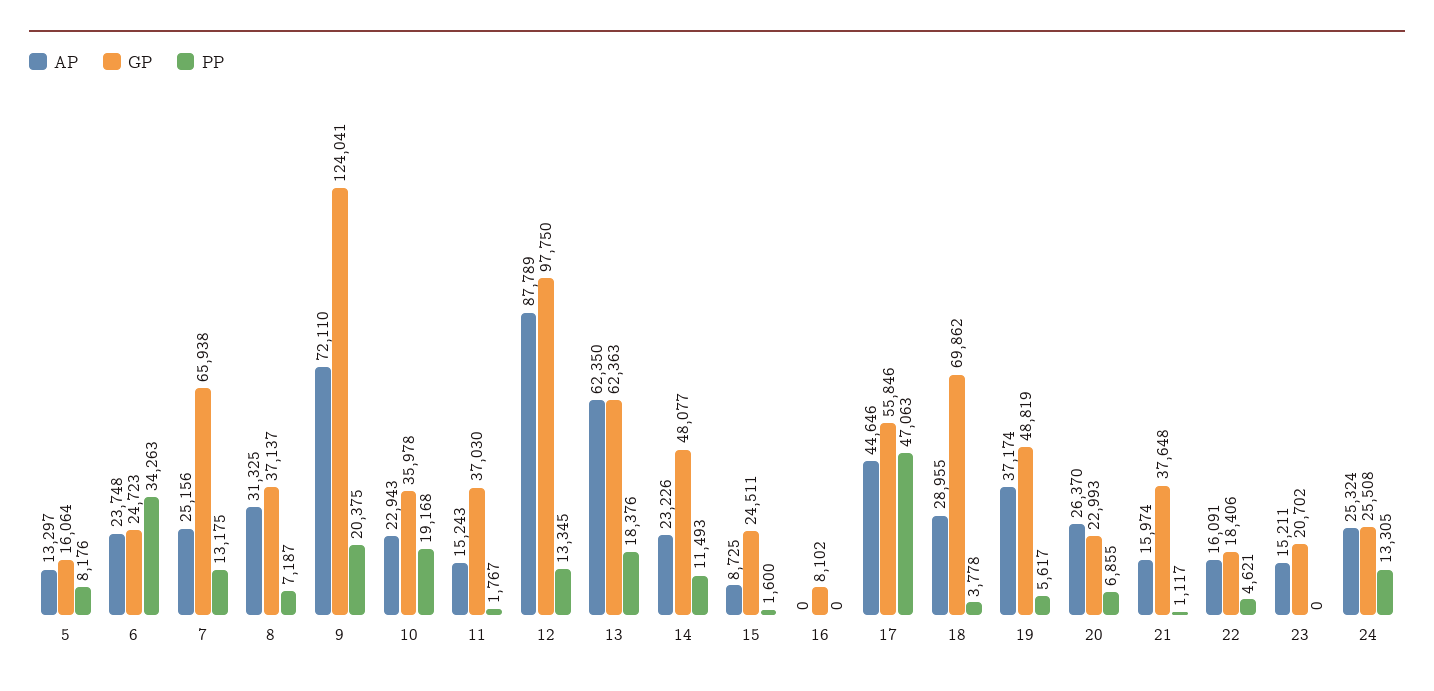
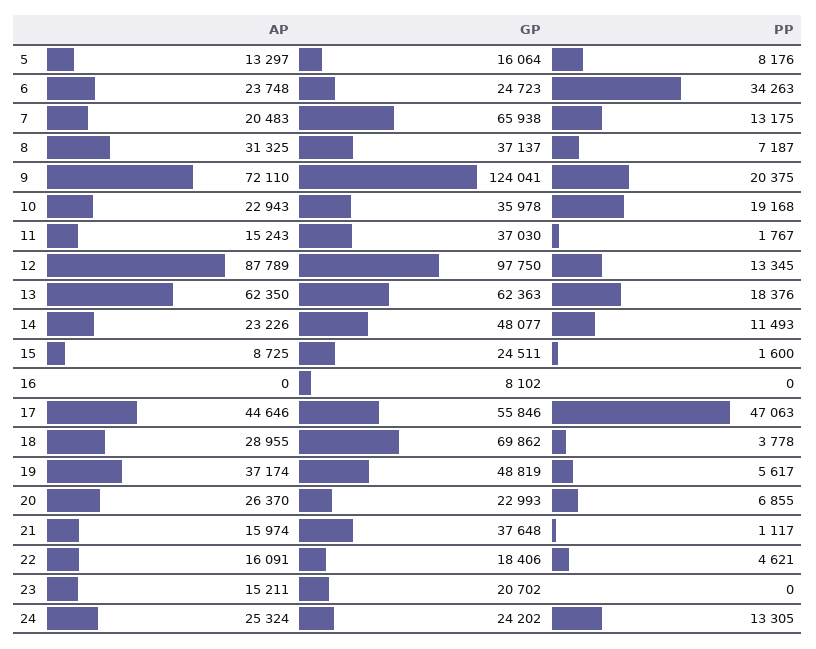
AP, 7: 25156 -> 20483
GP, 24: 25508 -> 24202

